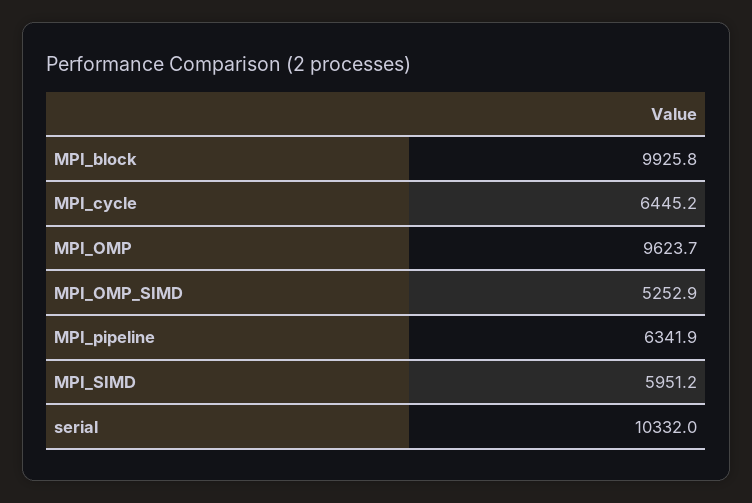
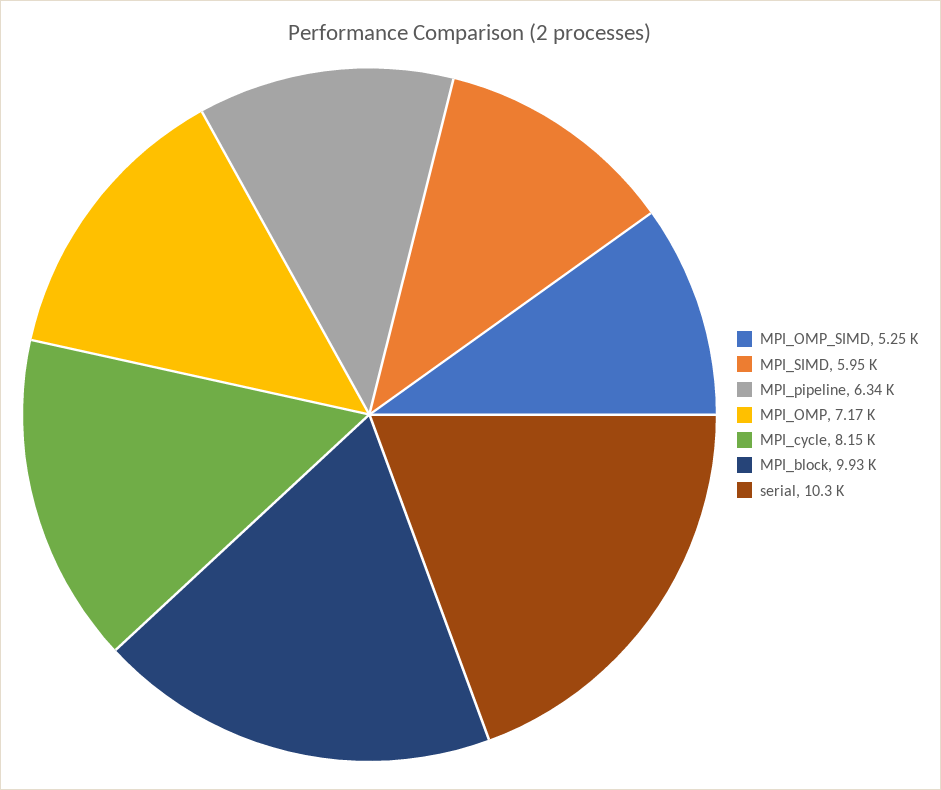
MPI_cycle: 6445.2 -> 8150
MPI_OMP: 9623.7 -> 7170

